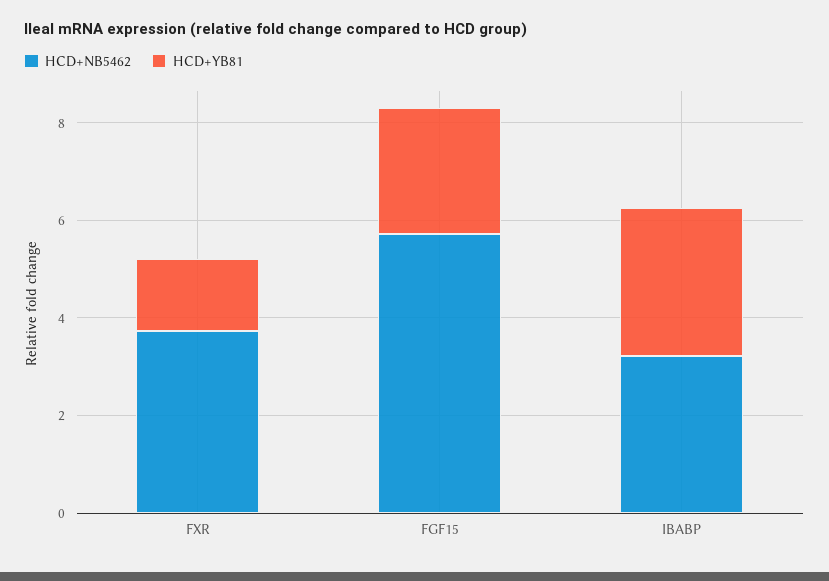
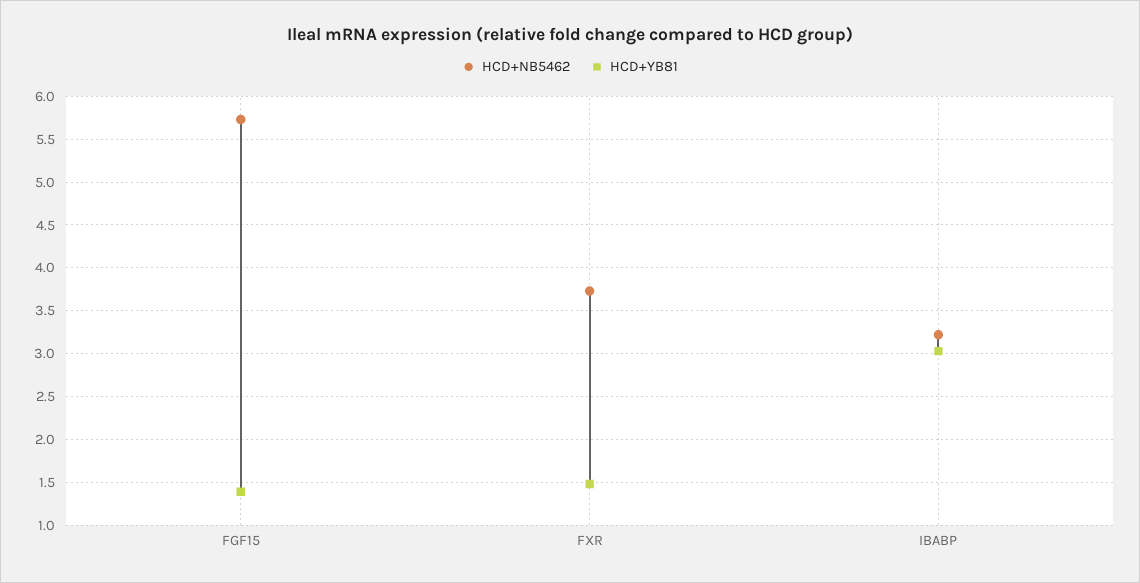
HCD+YB81, FGF15: 2.5 -> 1.4

